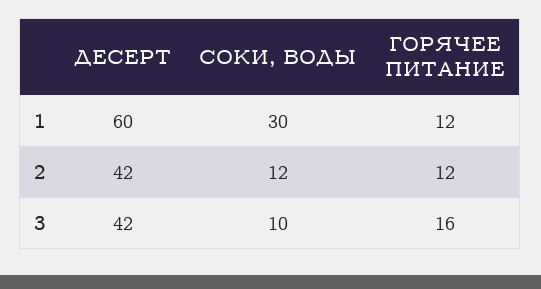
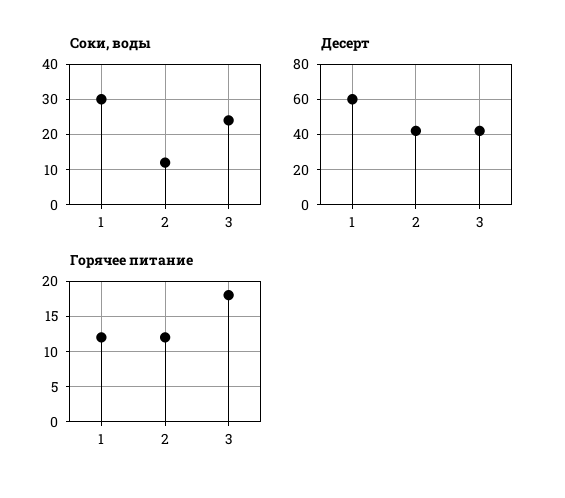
СОКИ, ВОДЫ, 3: 10 -> 25
ГОРЯЧЕЕ ПИТАНИЕ, 3: 16 -> 18

